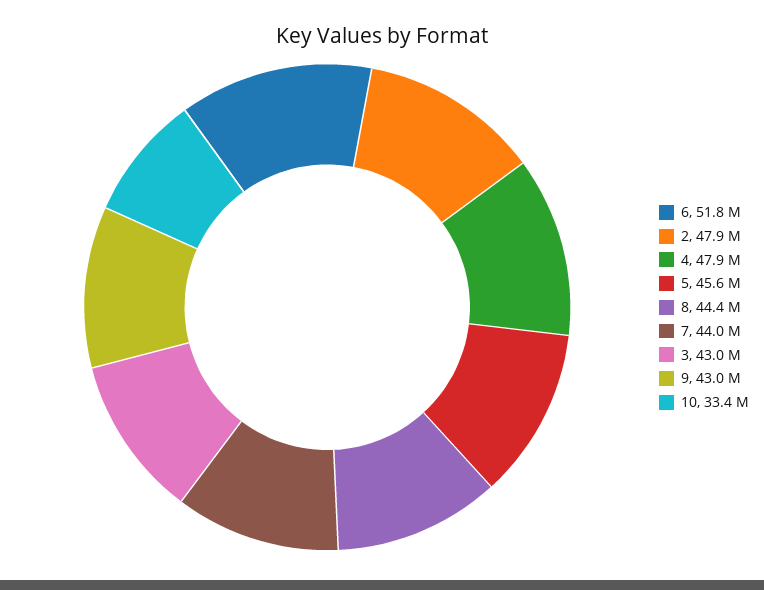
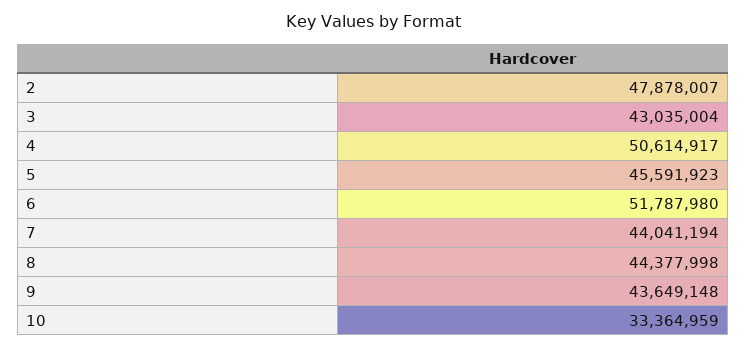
4: 47900000 -> 50614917
9: 43000000 -> 43649148

